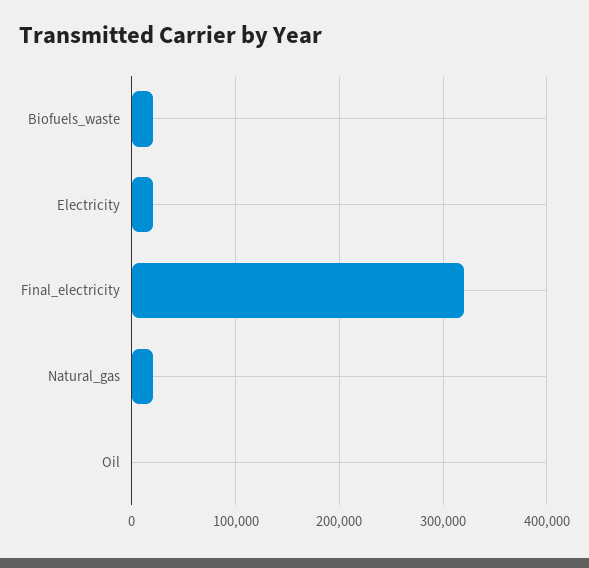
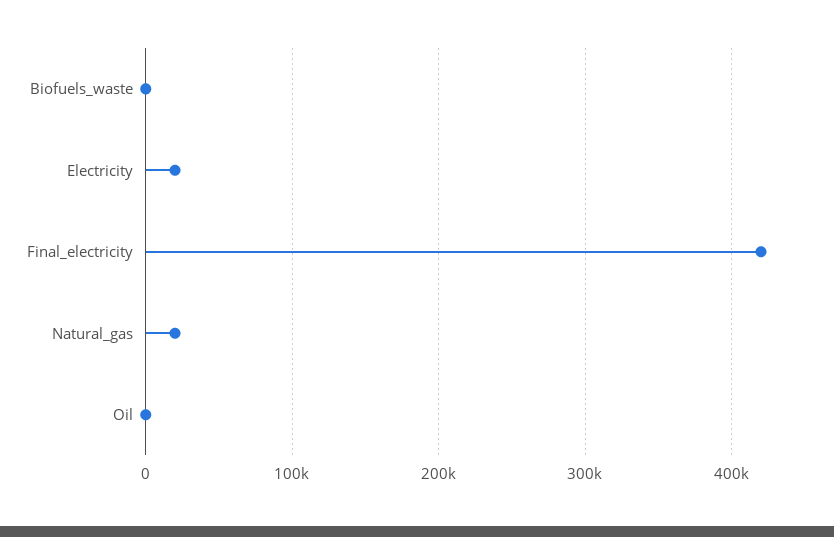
Biofuels_waste: 20000 -> 0
Final_electricity: 320000 -> 420000

